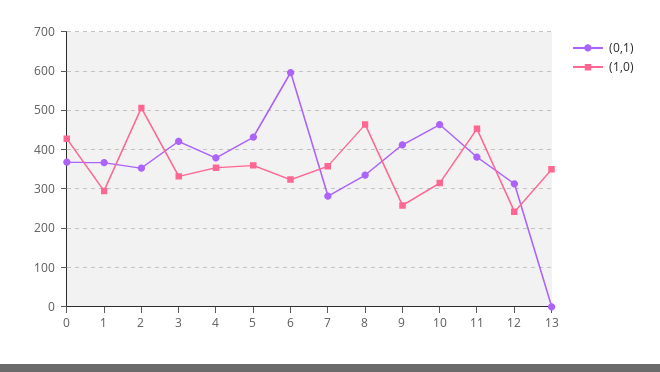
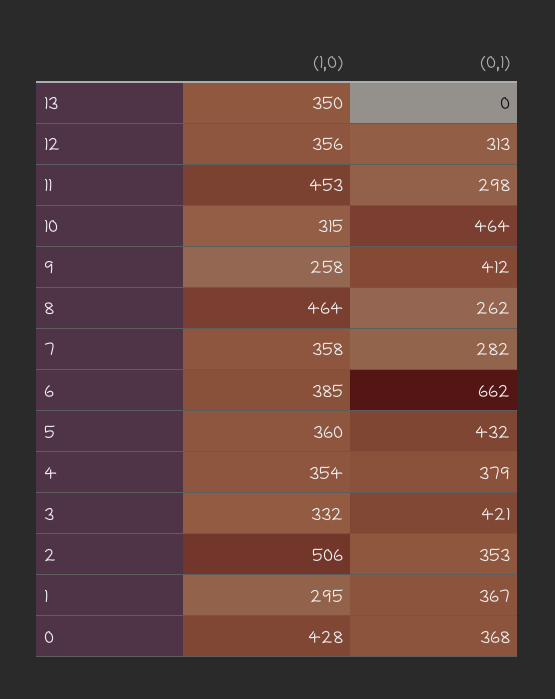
(0,1), 6: 600 -> 662
(1,0), 6: 320 -> 385
(0,1), 8: 340 -> 262
(0,1), 11: 380 -> 298
(1,0), 12: 240 -> 356

